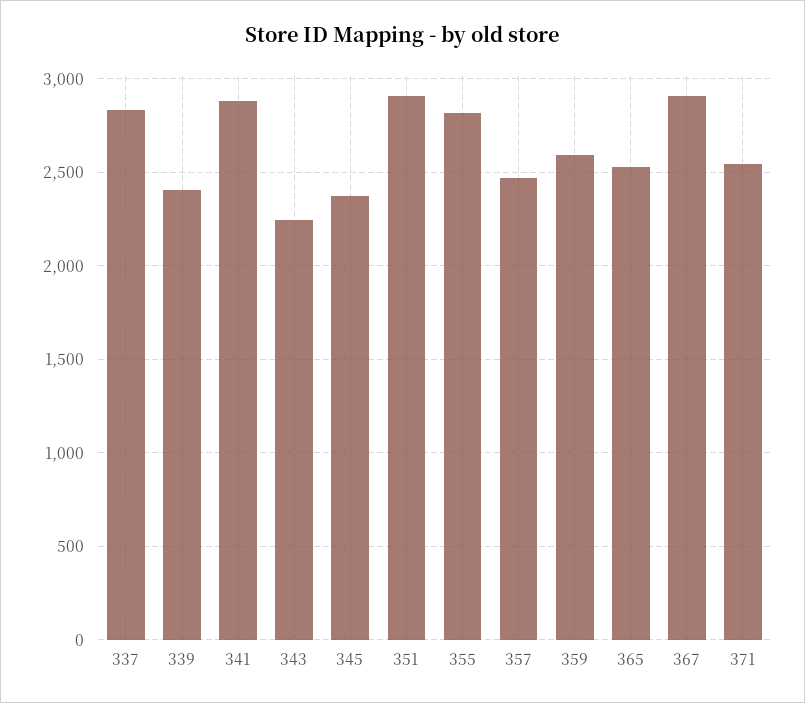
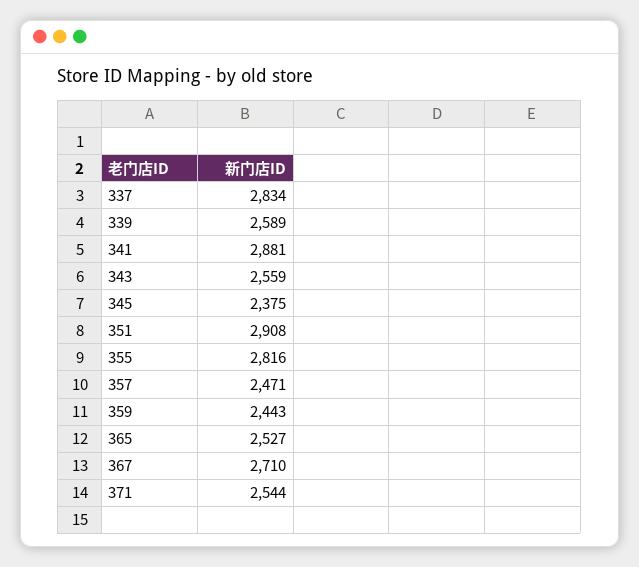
339: 2400 -> 2589
343: 2250 -> 2559
359: 2600 -> 2443
367: 2900 -> 2710

